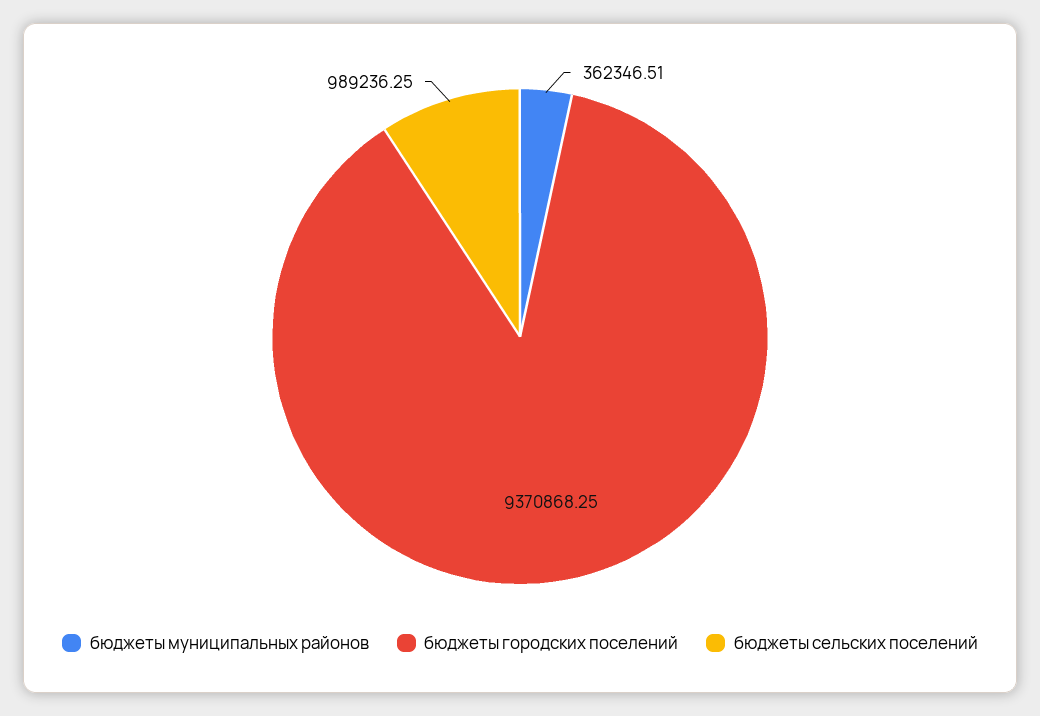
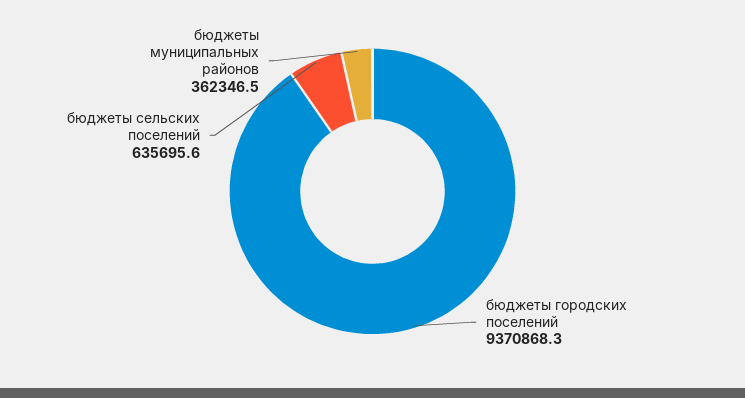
бюджеты сельских поселений: 989236.25 -> 635695.6

